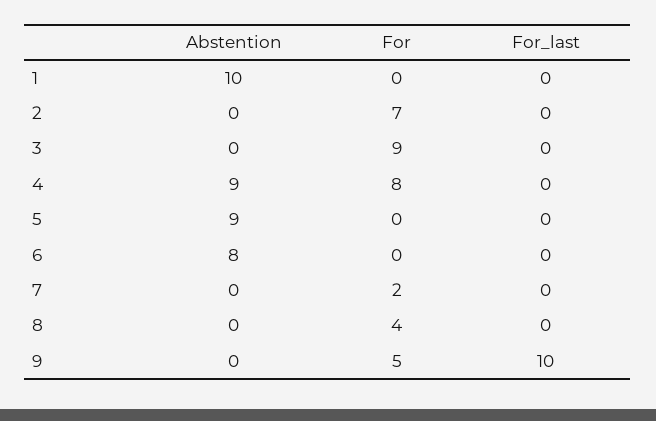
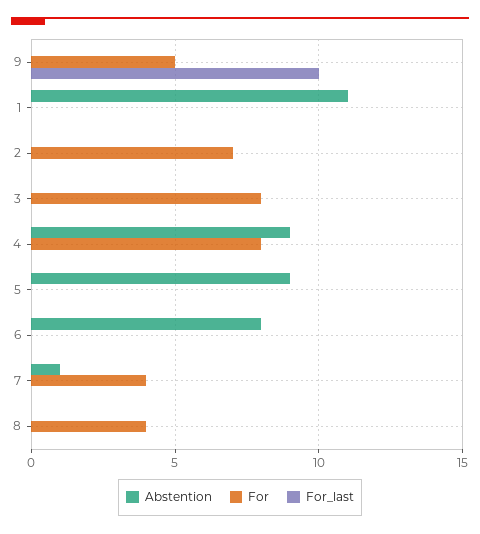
Abstention, 1: 10 -> 11
For, 3: 9 -> 8
Abstention, 7: 0 -> 1
For, 7: 2 -> 4

